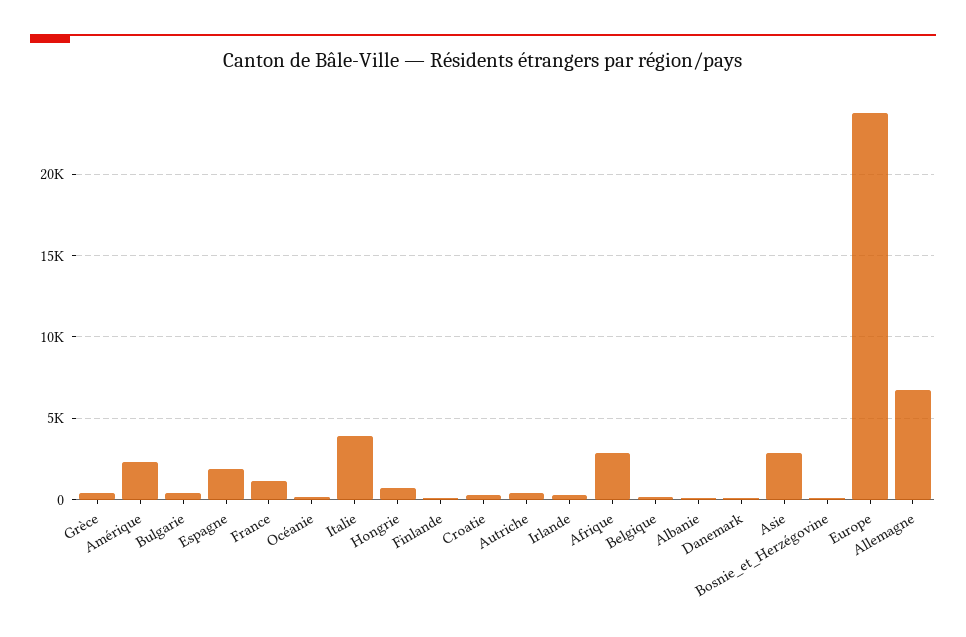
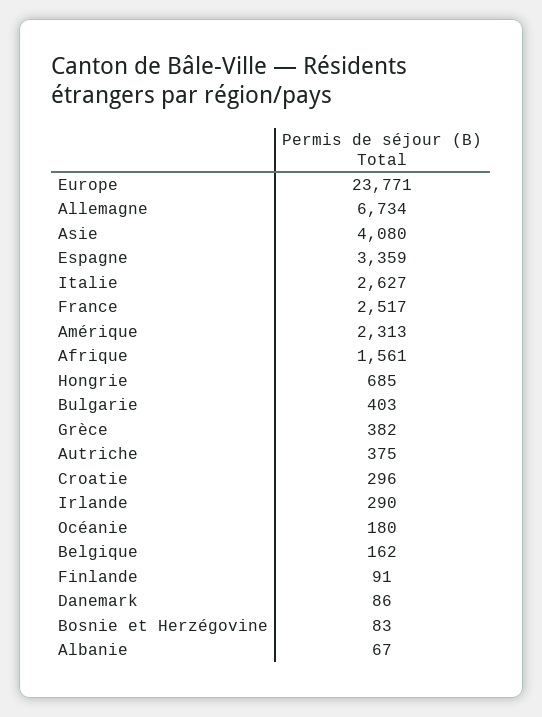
Espagne: 2000 -> 3359
France: 1000 -> 2517
Italie: 4000 -> 2627
Afrique: 3000 -> 1561
Asie: 3000 -> 4080

